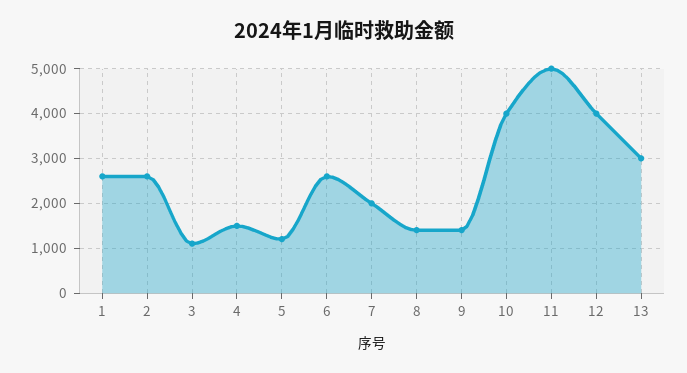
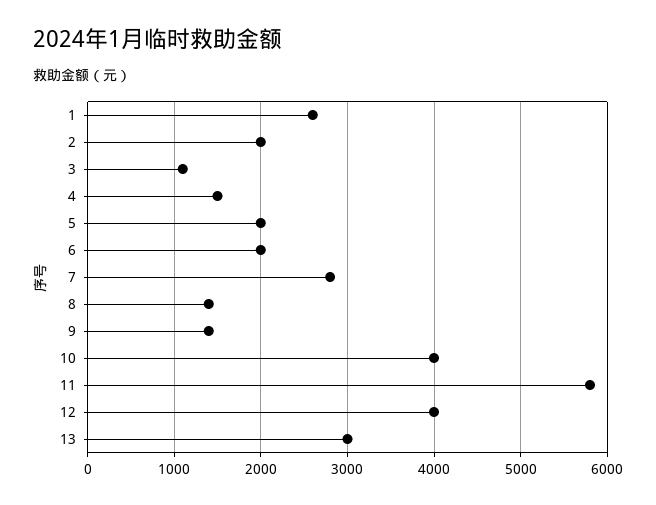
2: 2600 -> 2000
5: 1200 -> 2000
6: 2600 -> 2000
7: 2000 -> 2800
11: 5000 -> 5800

